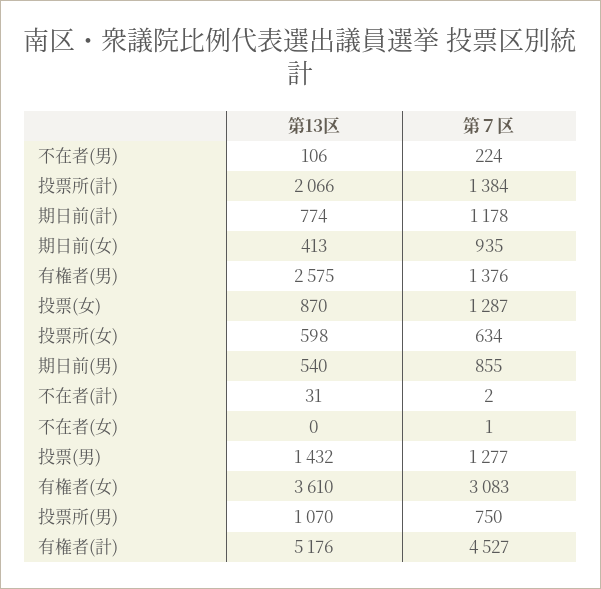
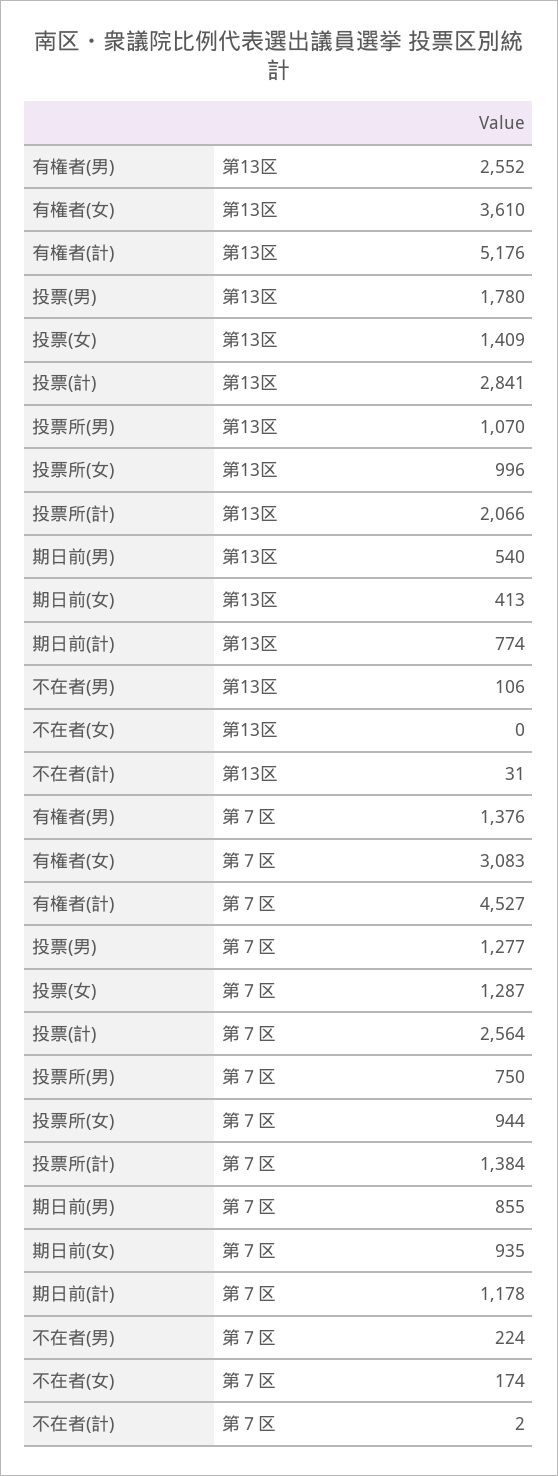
第13区, 有権者(男): 2575 -> 2552
第13区, 投票(女): 870 -> 1409
第13区, 投票所(女): 598 -> 996
第７区, 投票所(女): 634 -> 944
第７区, 不在者(女): 1 -> 174
第13区, 投票(男): 1432 -> 1780
第13区, 投票(計): none -> 2841
第７区, 投票(計): none -> 2564

